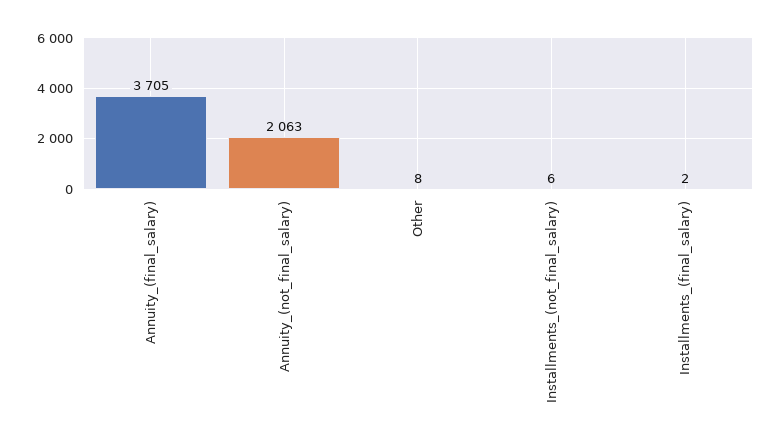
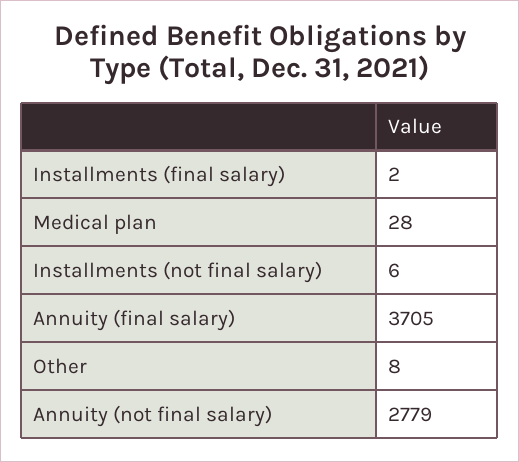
Annuity_(not_final_salary): 2063 -> 2779
Medical plan: none -> 28

